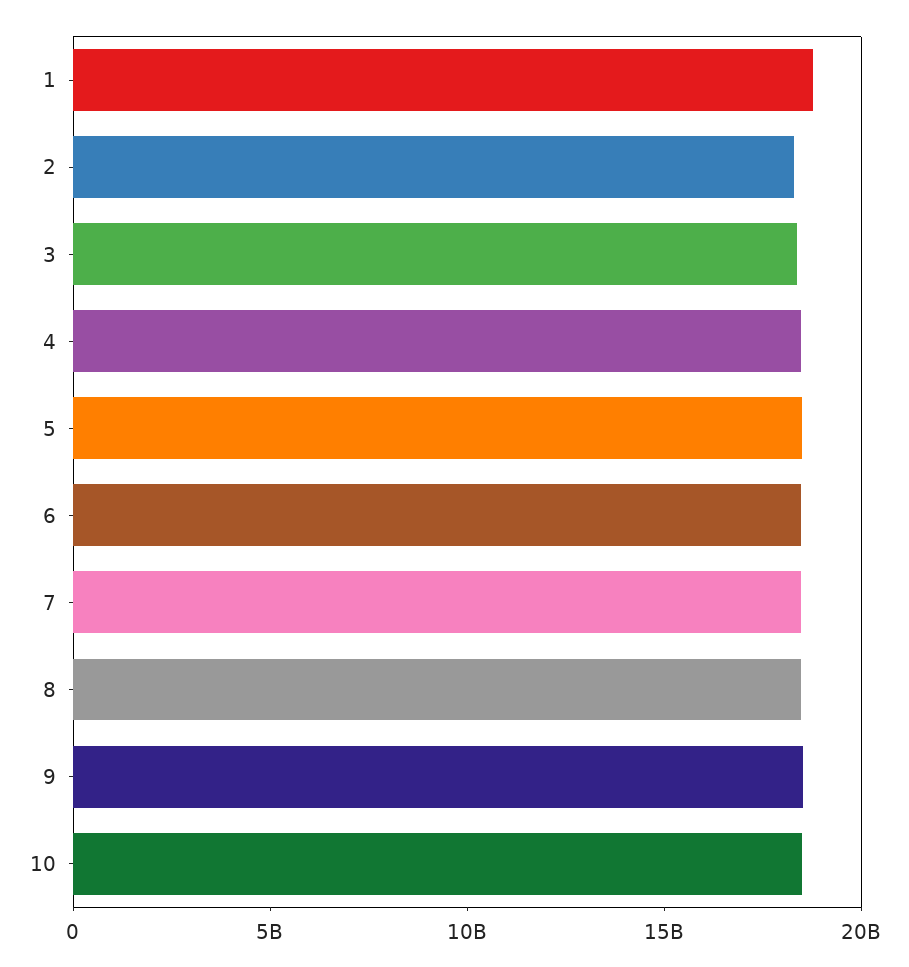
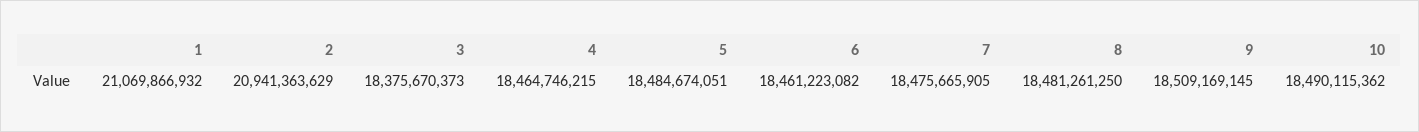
1: 19000000000 -> 21069866932
2: 18000000000 -> 20941363629

